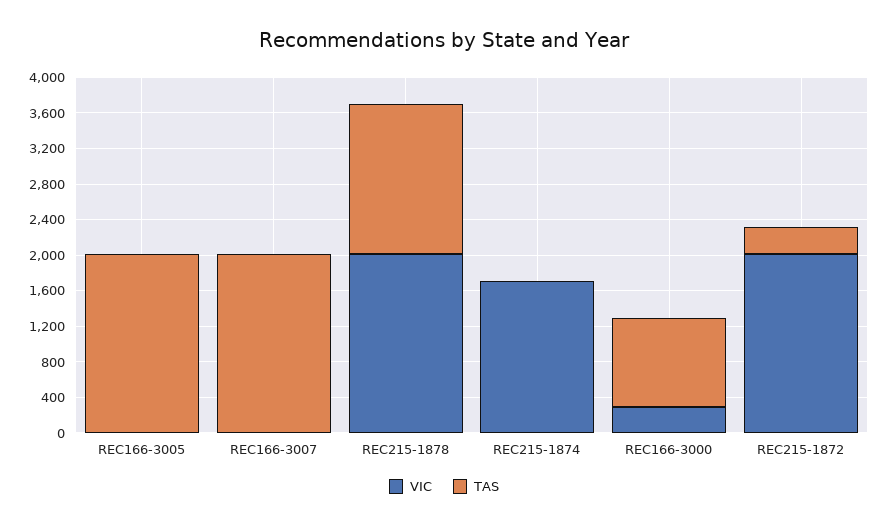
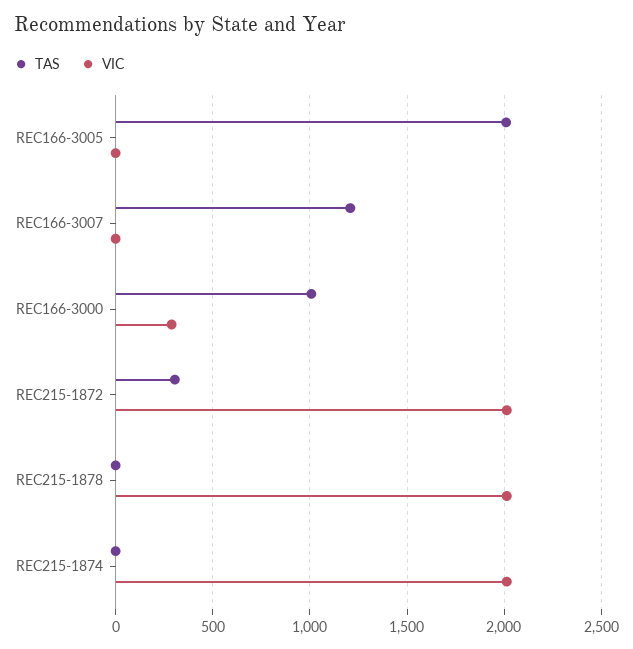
TAS, REC166-3007: 2000 -> 1200
TAS, REC215-1878: 1700 -> 0
VIC, REC215-1874: 1700 -> 2000

